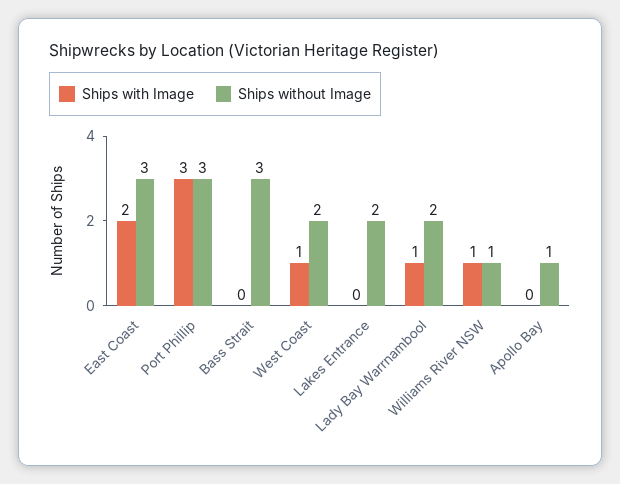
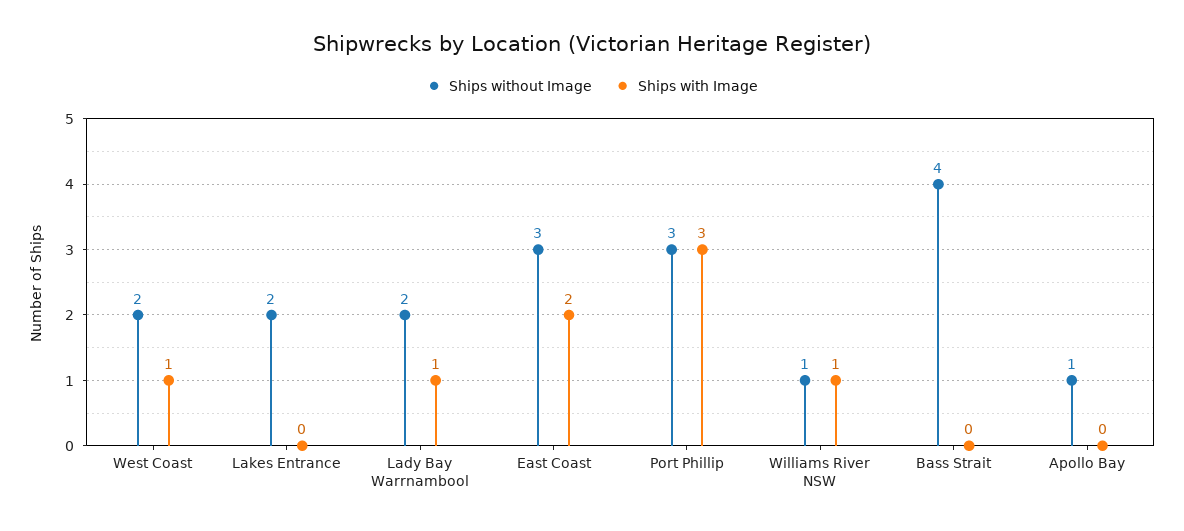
Ships without Image, Bass Strait: 3 -> 4

